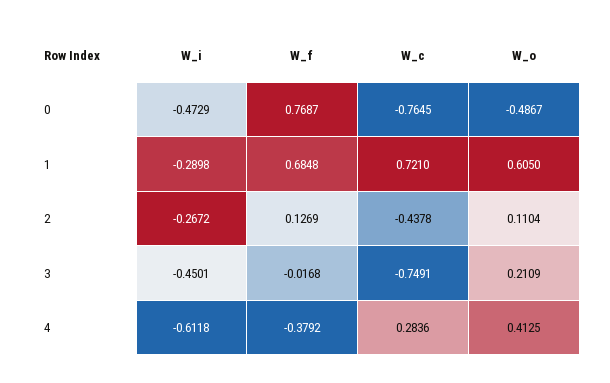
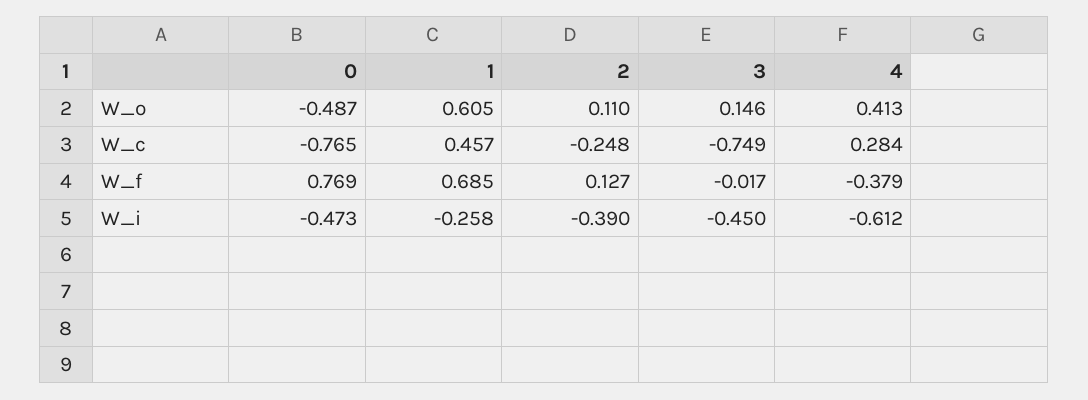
W_i, 1: -0.2898 -> -0.258
W_c, 1: 0.721 -> 0.457
W_i, 2: -0.2672 -> -0.39
W_c, 2: -0.4378 -> -0.248
W_o, 3: 0.2109 -> 0.146

